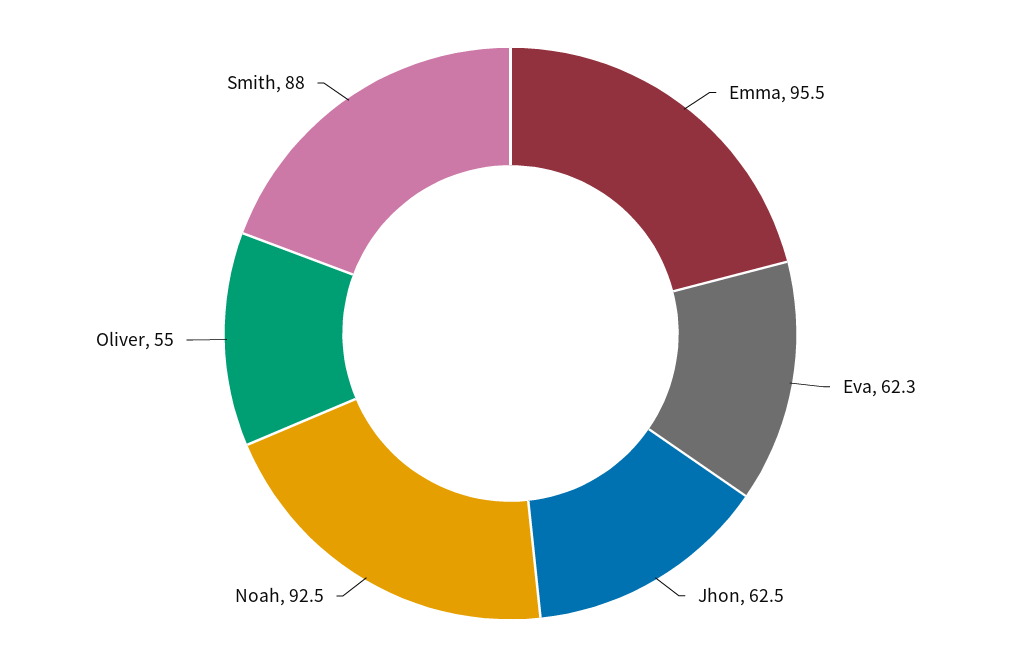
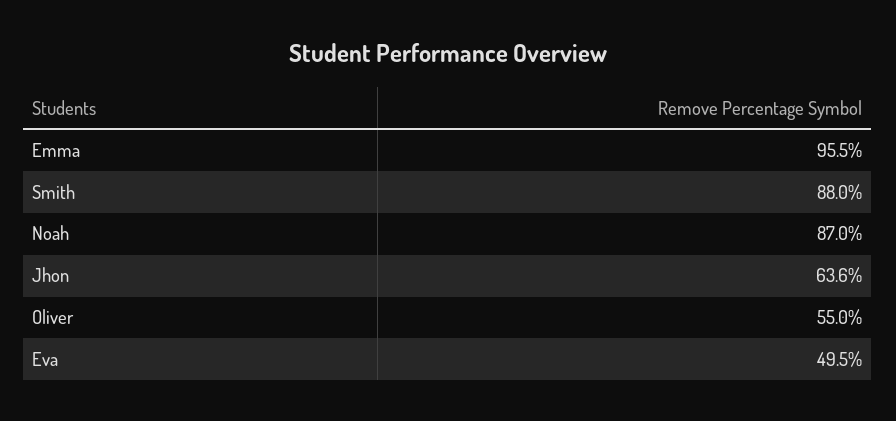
Eva: 62.3 -> 49.5
Jhon: 62.5 -> 63.6
Noah: 92.5 -> 87

